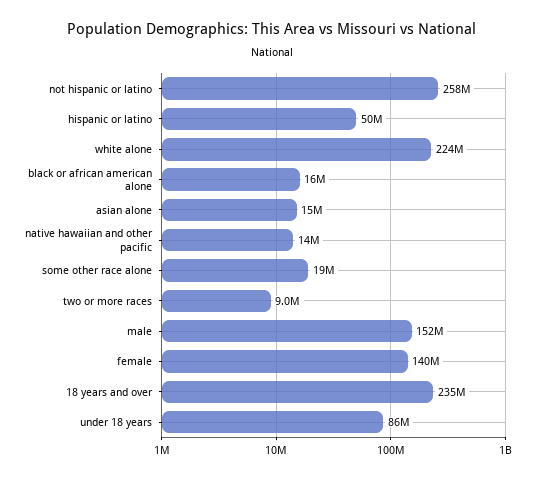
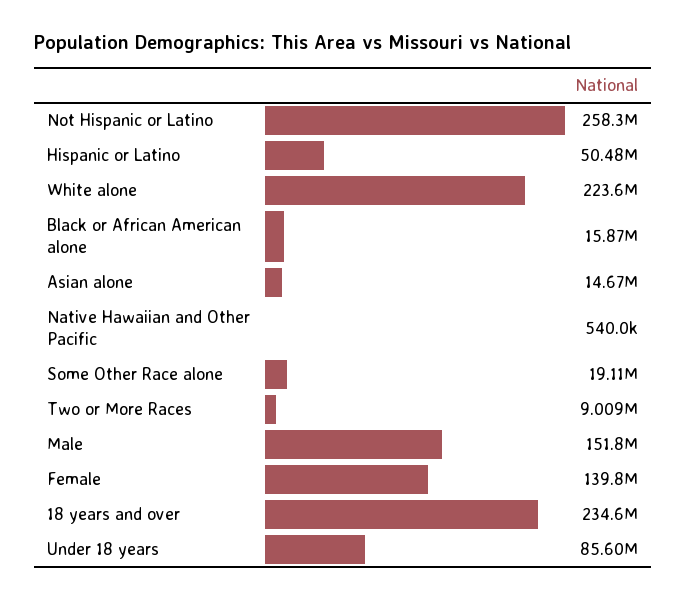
native hawaiian and other pacific: 14000000 -> 540000

